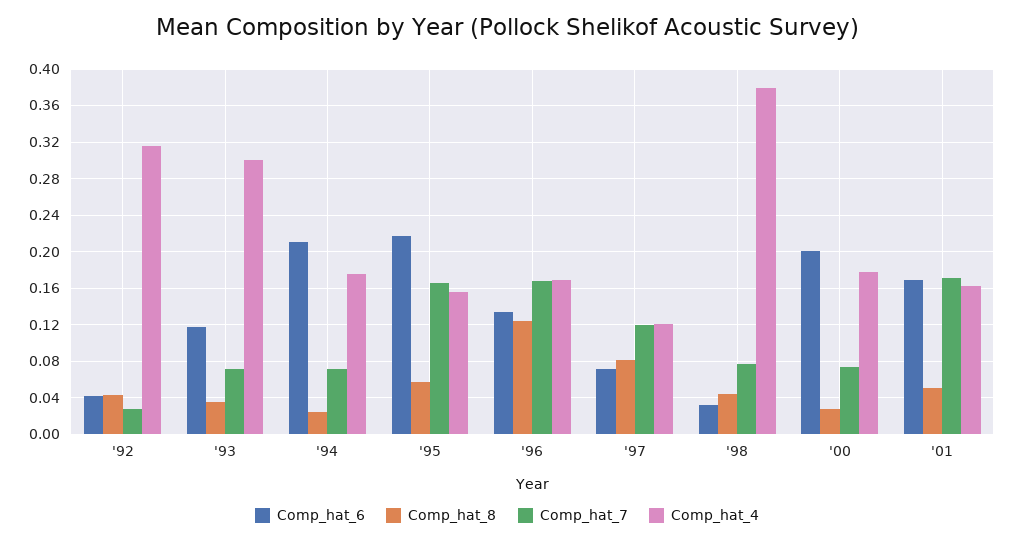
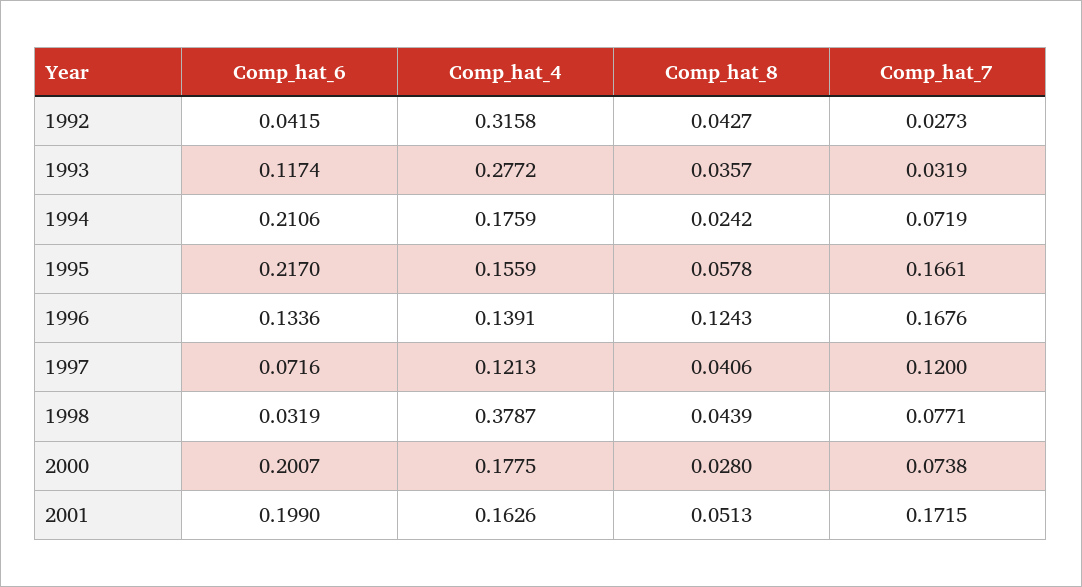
Comp_hat_7, '93: 0.07 -> 0.0319
Comp_hat_4, '93: 0.3 -> 0.2772
Comp_hat_4, '96: 0.17 -> 0.1391
Comp_hat_8, '97: 0.08 -> 0.0406
Comp_hat_6, '01: 0.17 -> 0.199

